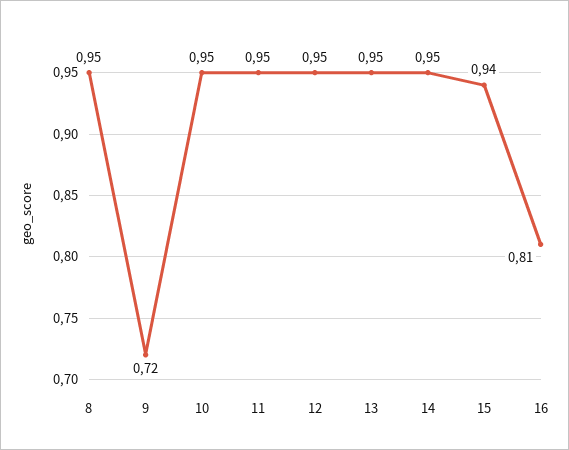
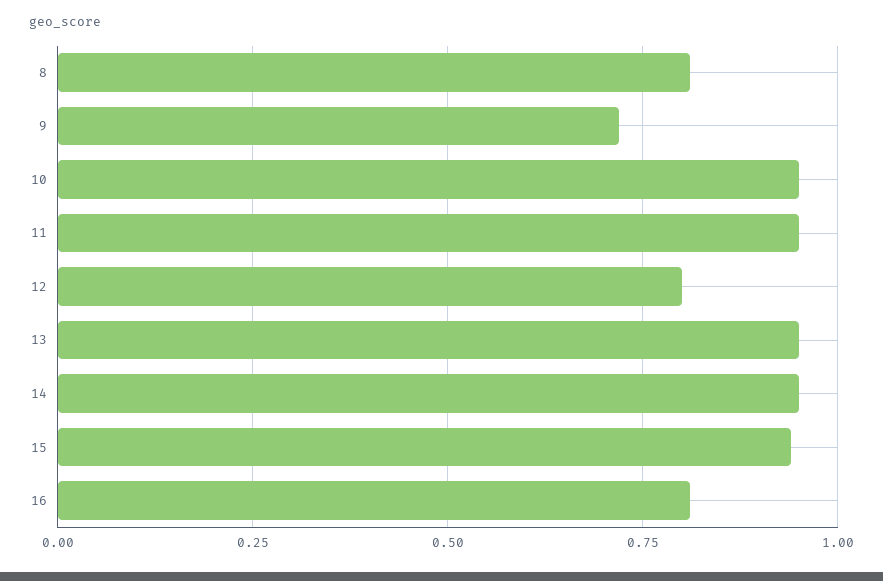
8: 0.95 -> 0.8
12: 0.95 -> 0.8

